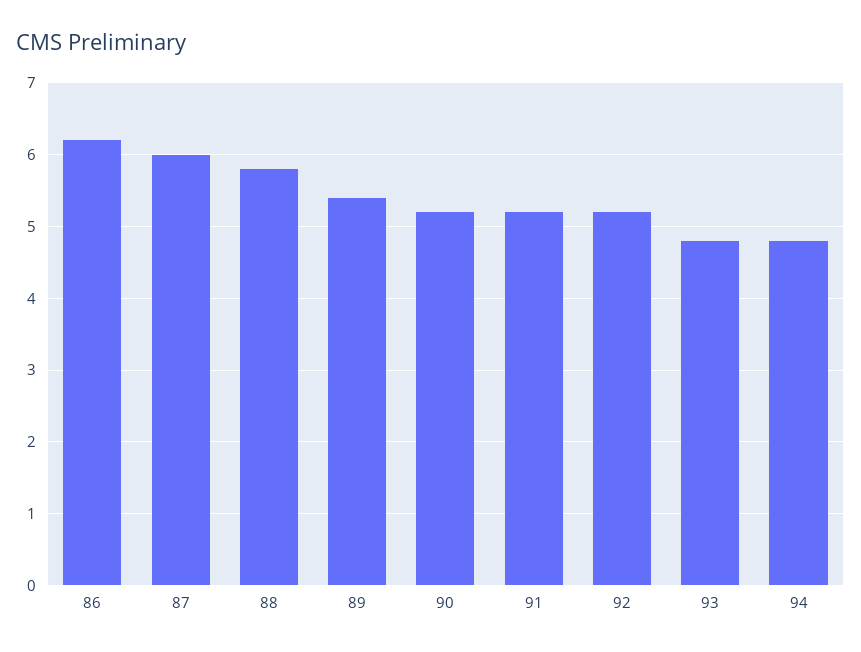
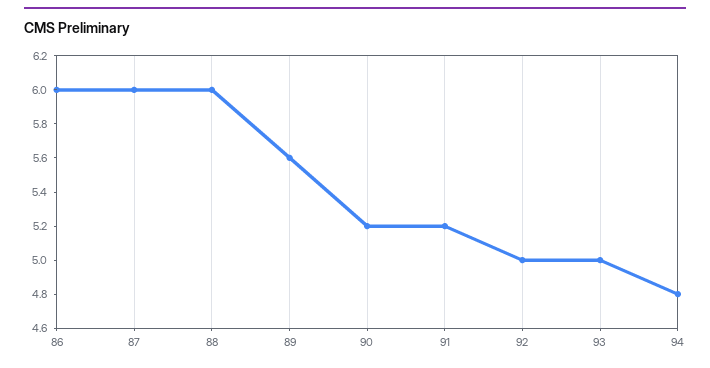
86: 6.2 -> 6
88: 5.8 -> 6
89: 5.4 -> 5.6
92: 5.2 -> 5
93: 4.8 -> 5

